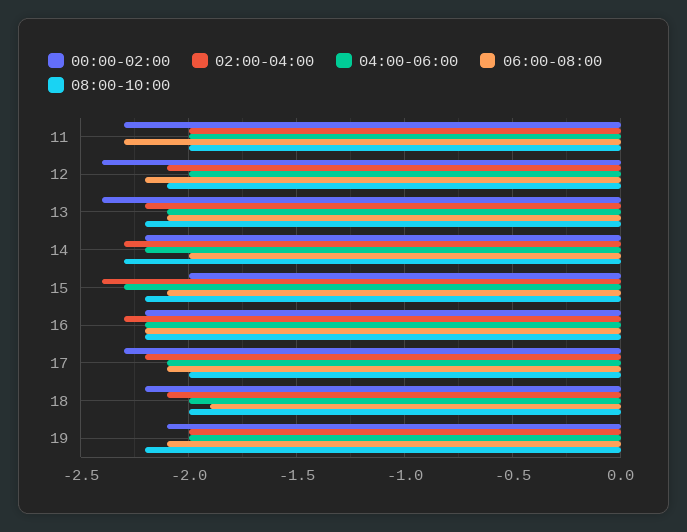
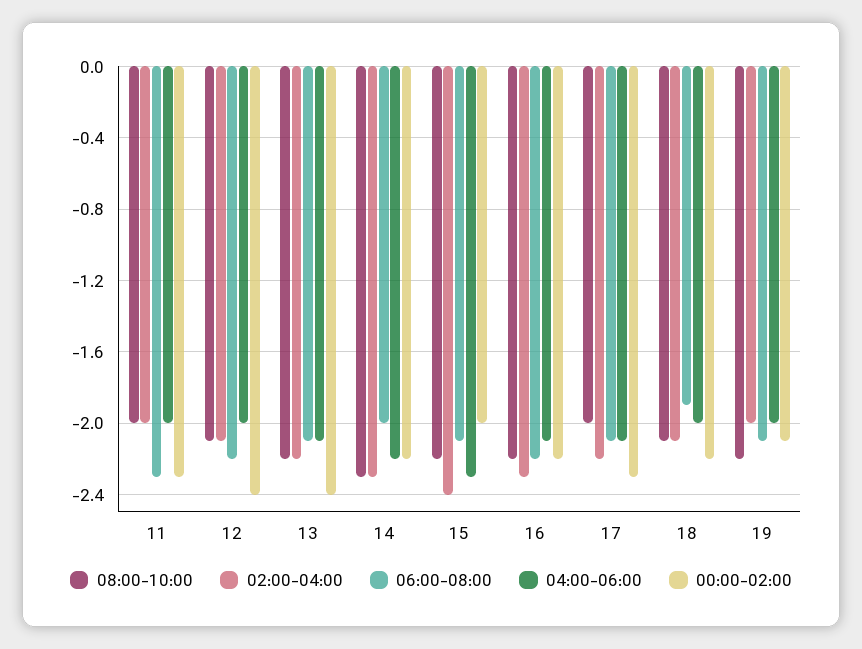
04:00-06:00, 16: -2.2 -> -2.1
08:00-10:00, 18: -2 -> -2.1

